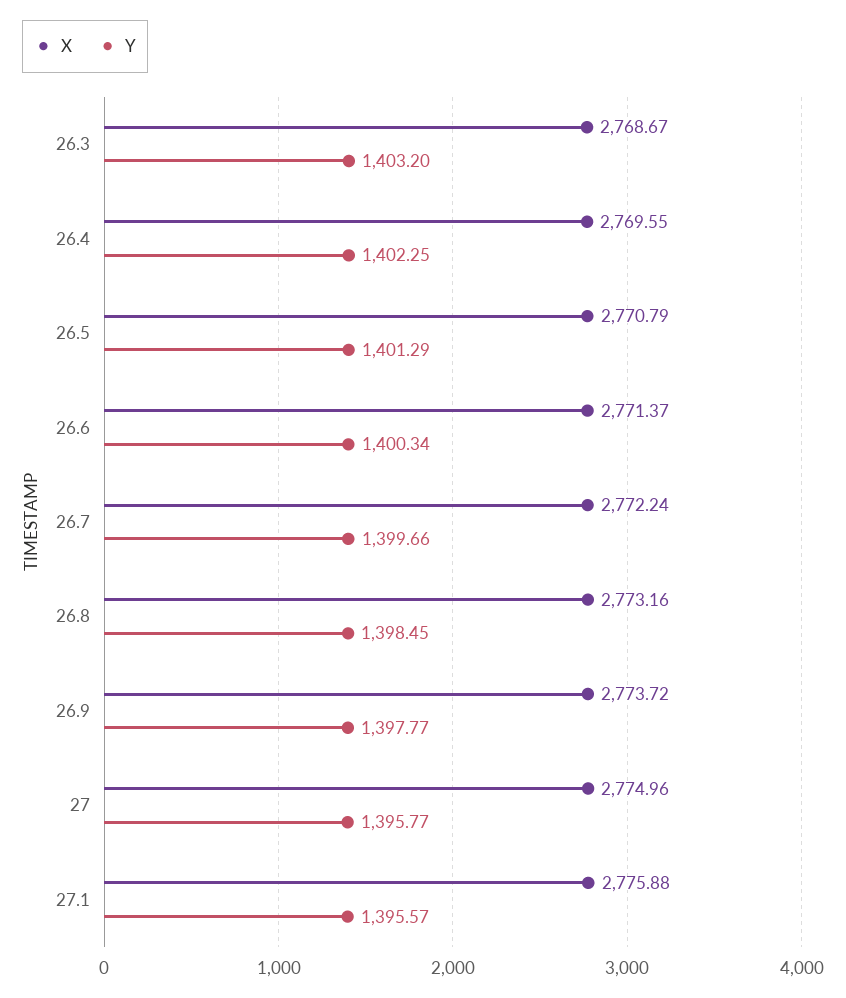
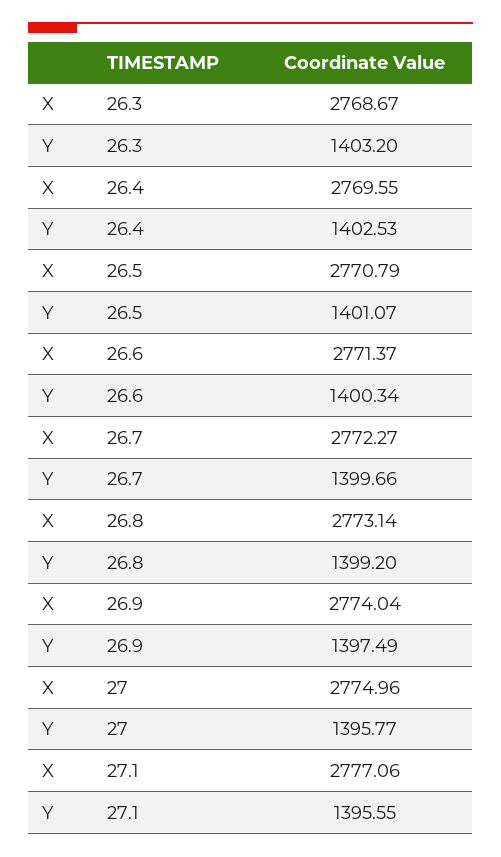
Y, 26.4: 1402.25 -> 1402.53
Y, 26.5: 1401.29 -> 1401.07
X, 26.7: 2772.24 -> 2772.27
X, 26.8: 2773.16 -> 2773.14
Y, 26.8: 1398.45 -> 1399.2
X, 26.9: 2773.72 -> 2774.04
Y, 26.9: 1397.77 -> 1397.49
X, 27.1: 2775.88 -> 2777.06
Y, 27.1: 1395.57 -> 1395.55

